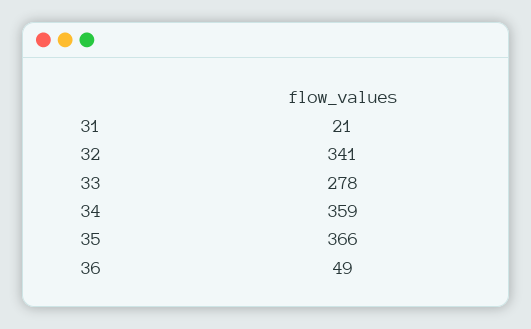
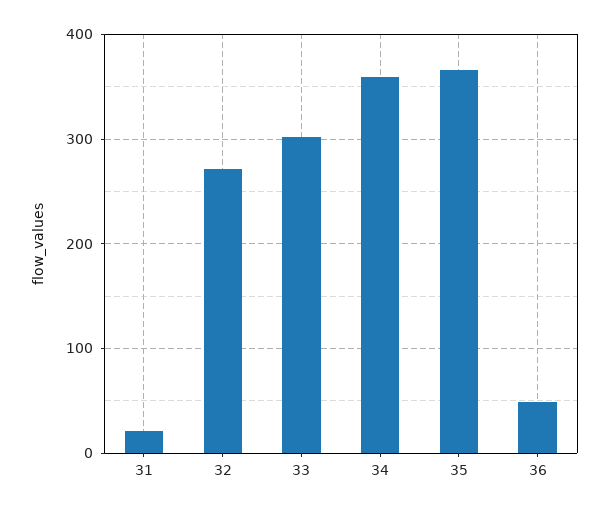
32: 341 -> 270
33: 278 -> 300

